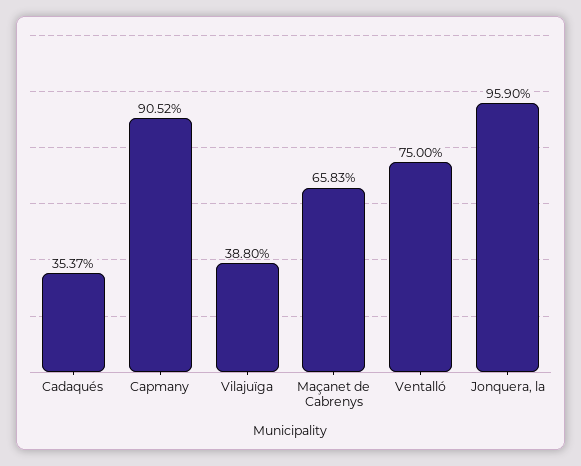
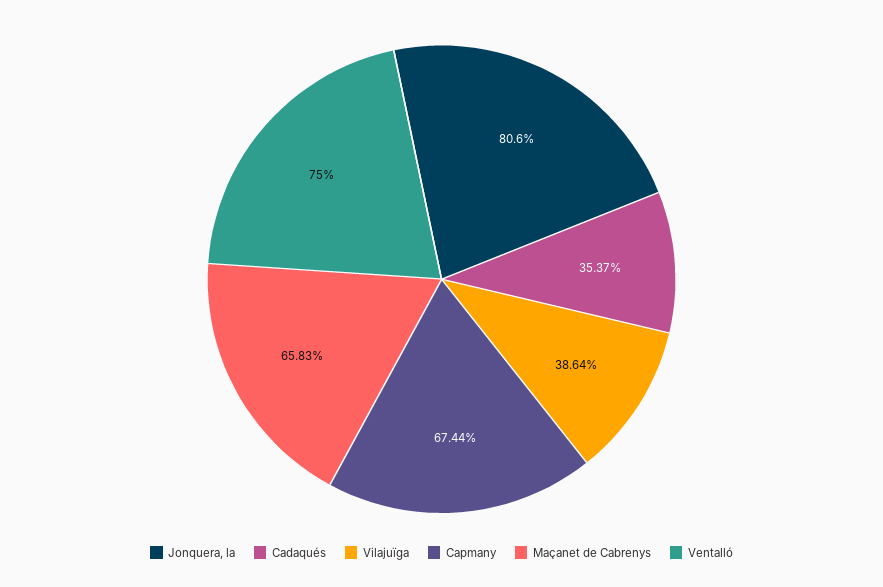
Capmany: 90.52 -> 67.44
Vilajuïga: 38.8 -> 38.64
Jonquera, la: 95.9 -> 80.6

